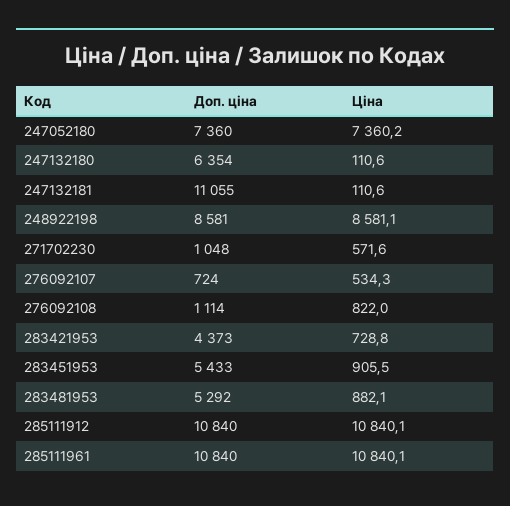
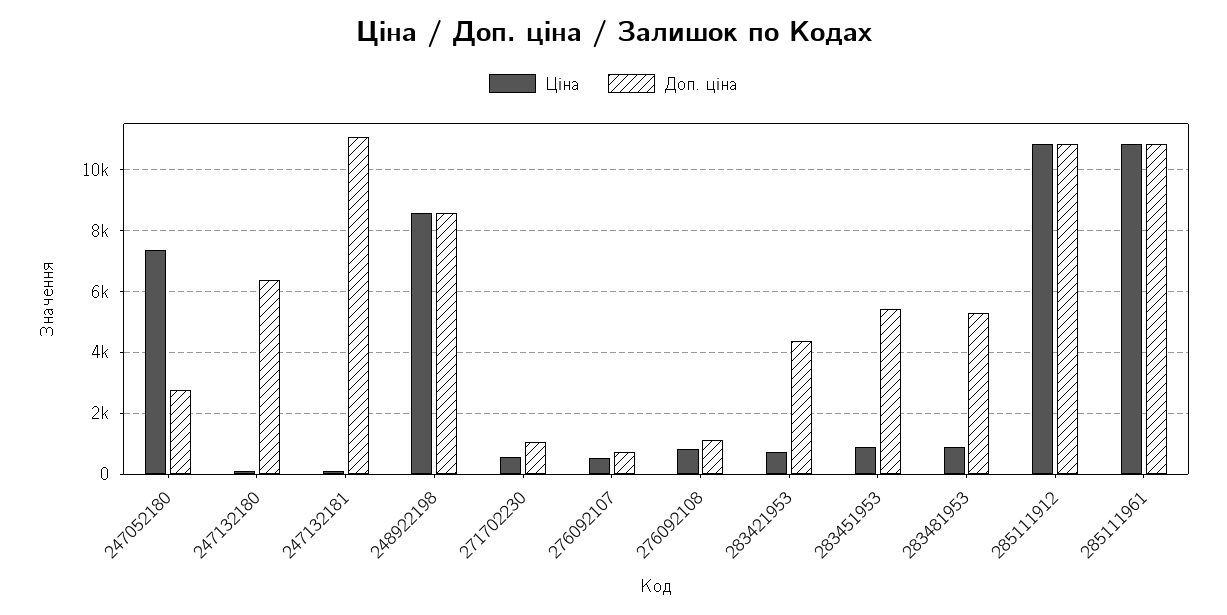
Доп. ціна, 247052180: 7360 -> 2800

